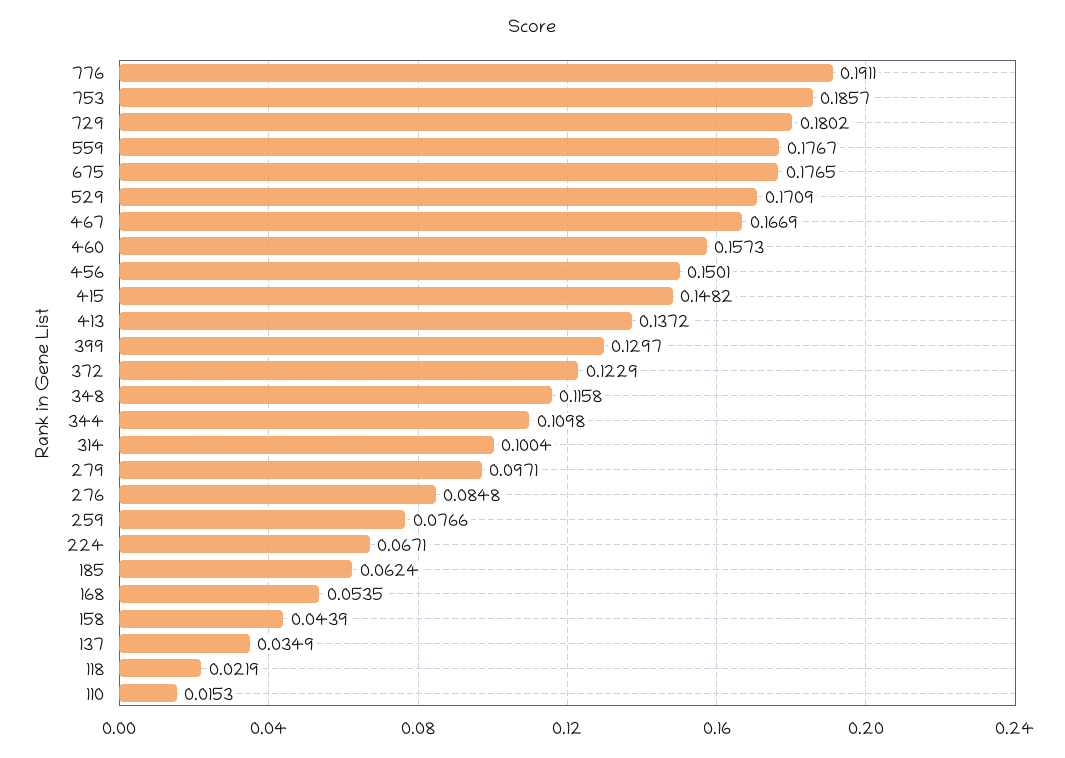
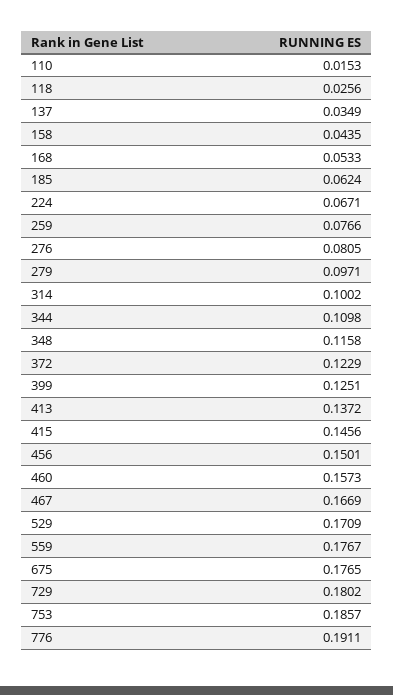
415: 0.1482 -> 0.1456
399: 0.1297 -> 0.1251
314: 0.1004 -> 0.1002
276: 0.0848 -> 0.0805
168: 0.0535 -> 0.0533
158: 0.0439 -> 0.0435
118: 0.0219 -> 0.0256

